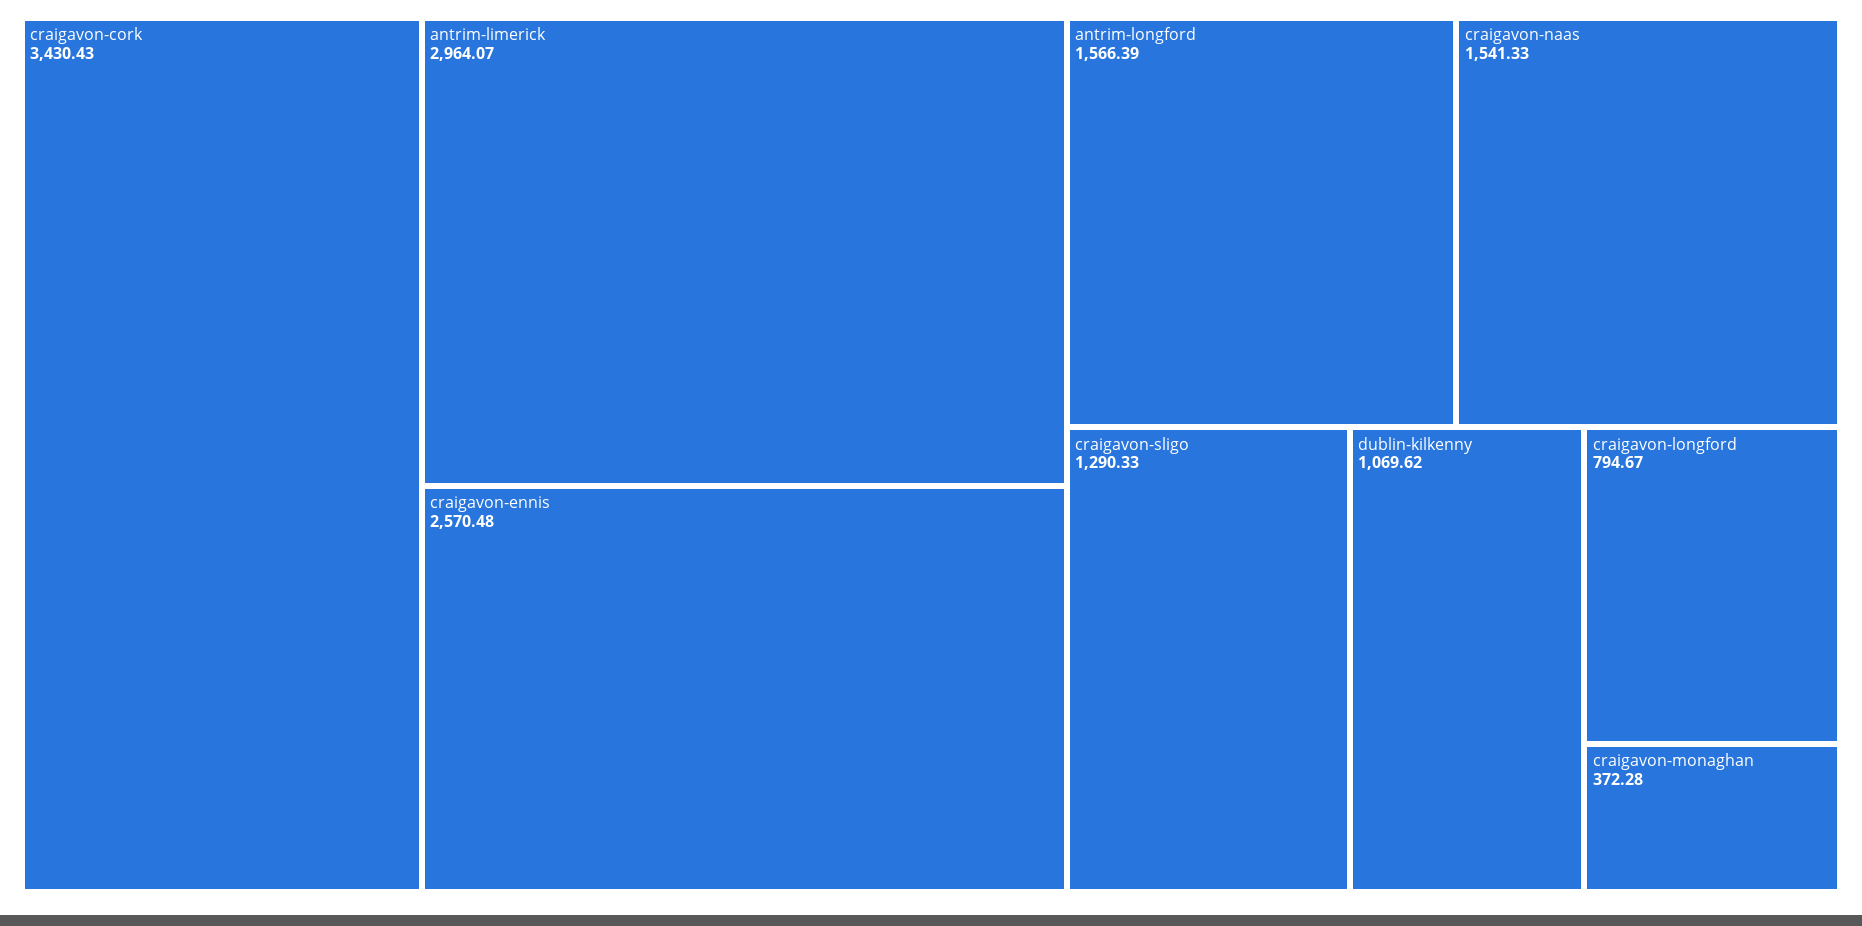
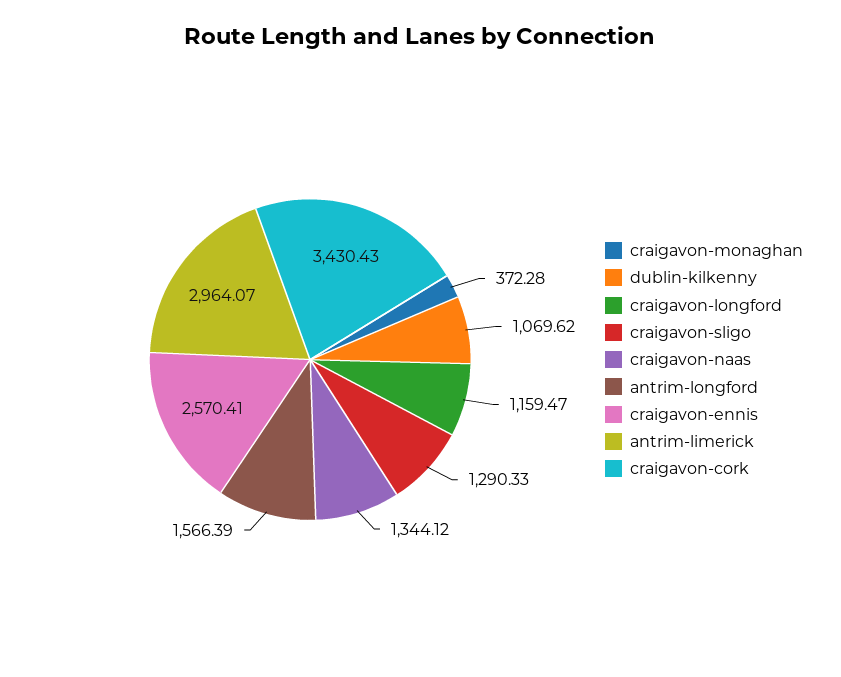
craigavon-ennis: 2570.48 -> 2570.41
craigavon-naas: 1541.33 -> 1344.12
craigavon-longford: 794.67 -> 1159.47

